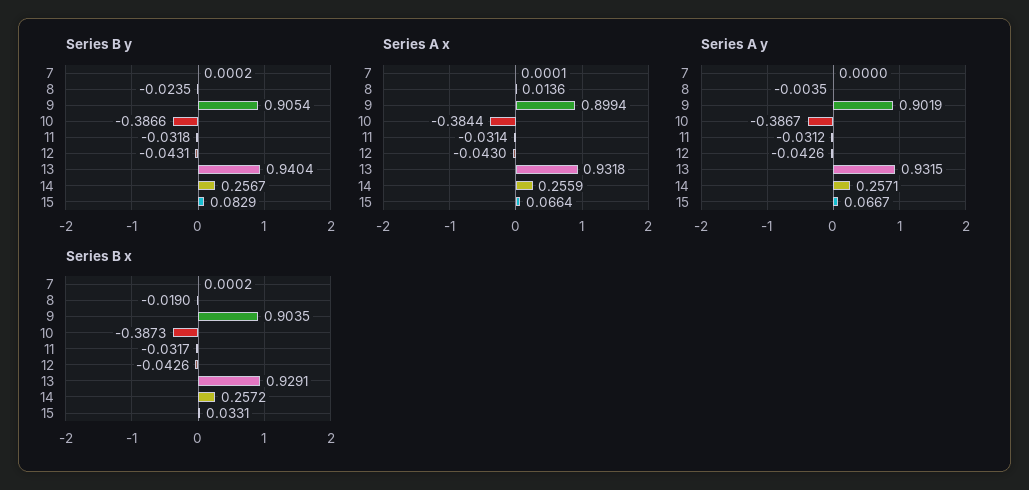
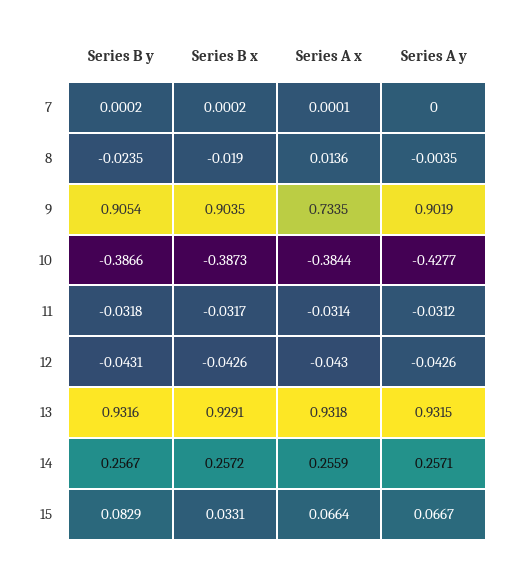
Series B y, 13: 0.9404 -> 0.9316
Series A x, 9: 0.8994 -> 0.7335
Series A y, 10: -0.3867 -> -0.4277

